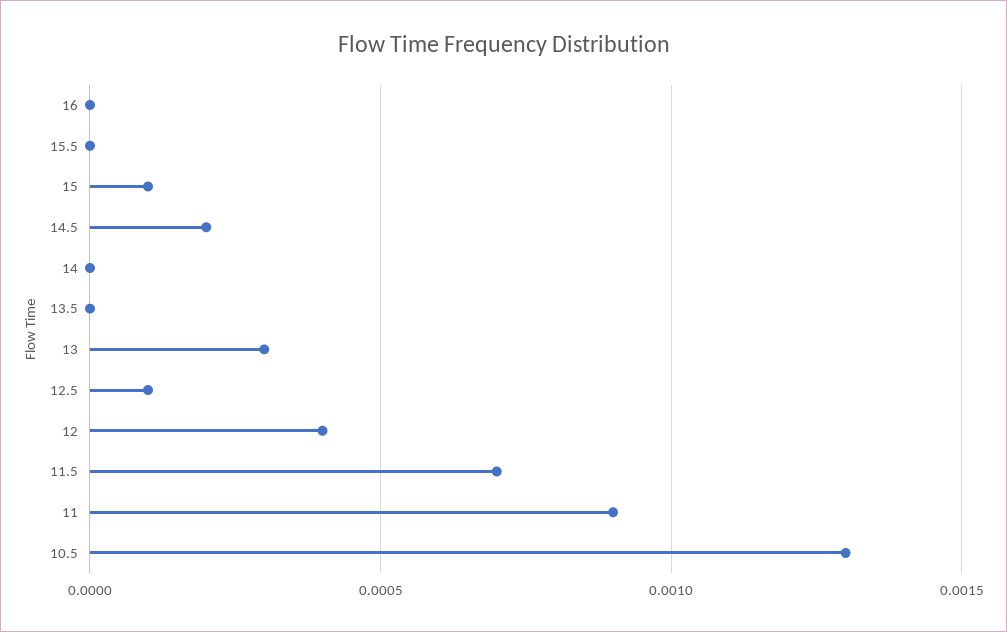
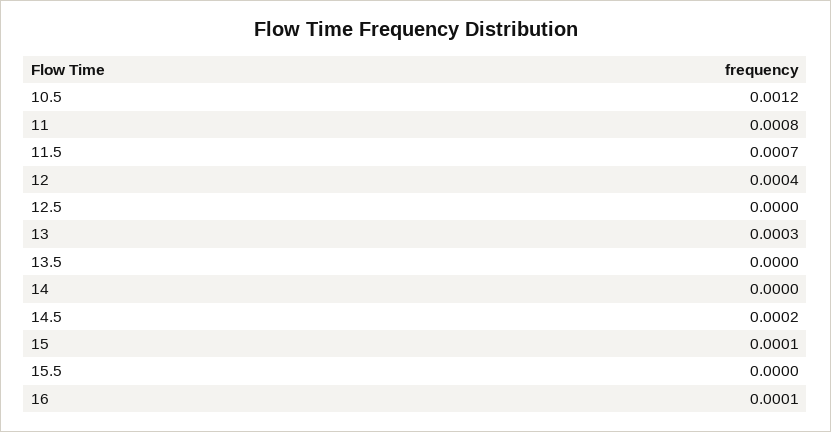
16: 0 -> 0.0001
12.5: 0.0001 -> 0
11: 0.0009 -> 0.0008
10.5: 0.0013 -> 0.0012

